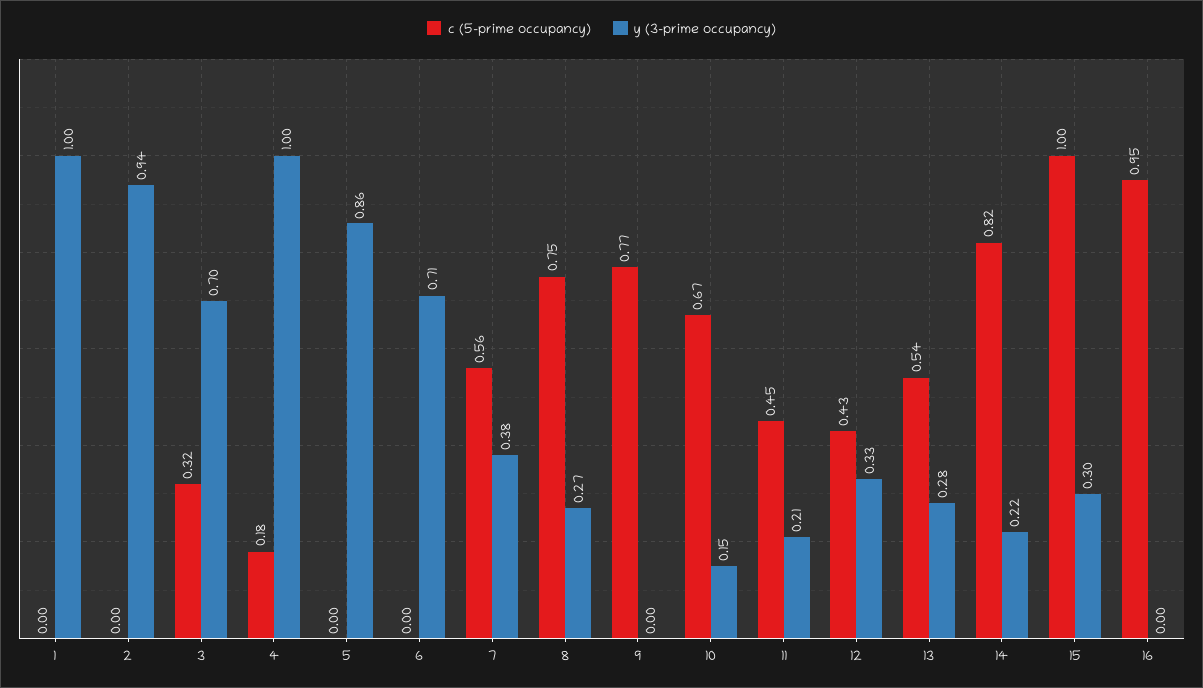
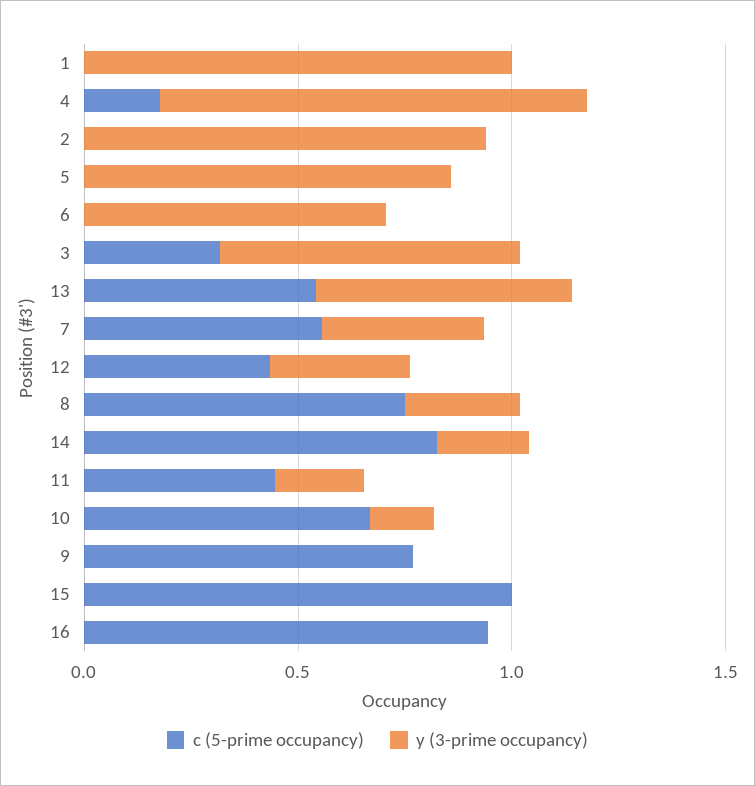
y (3-prime occupancy), 13: 0.28 -> 0.6
y (3-prime occupancy), 15: 0.3 -> 0

